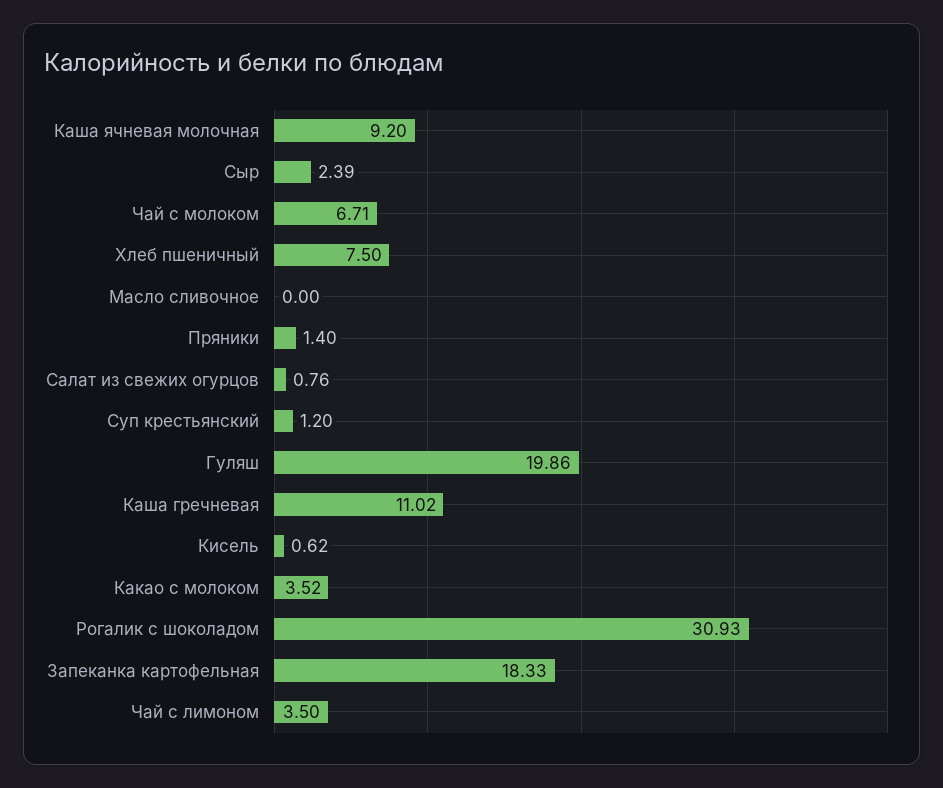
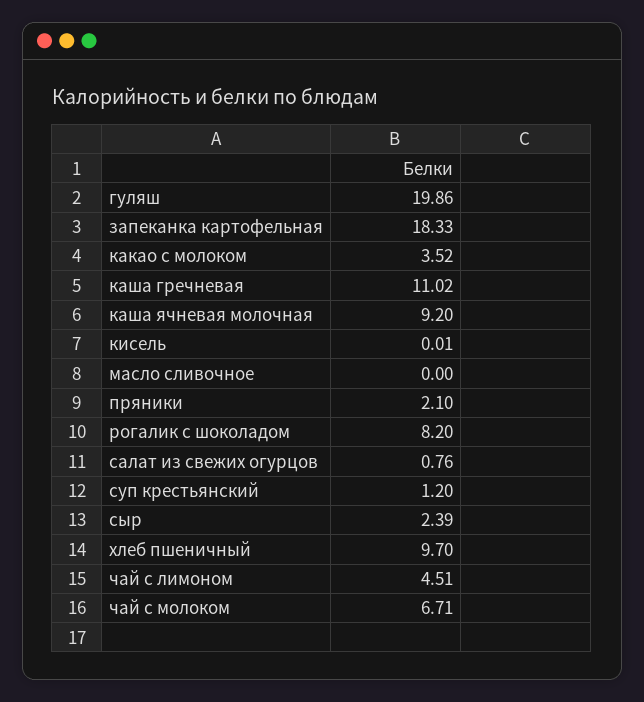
Хлеб пшеничный: 7.5 -> 9.7
Пряники: 1.4 -> 2.1
Кисель: 0.62 -> 0.01
Рогалик с шоколадом: 30.93 -> 8.2
Чай с лимоном: 3.5 -> 4.51

